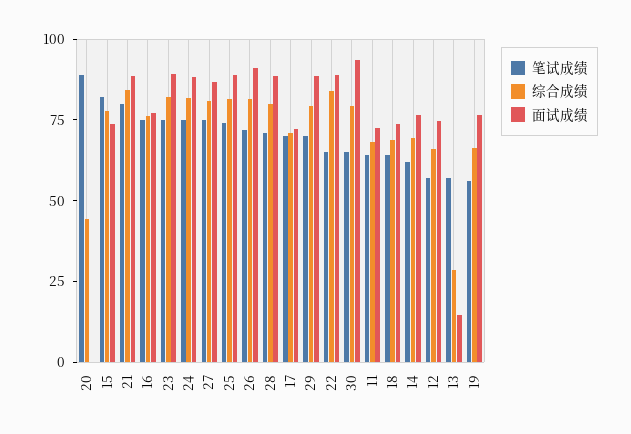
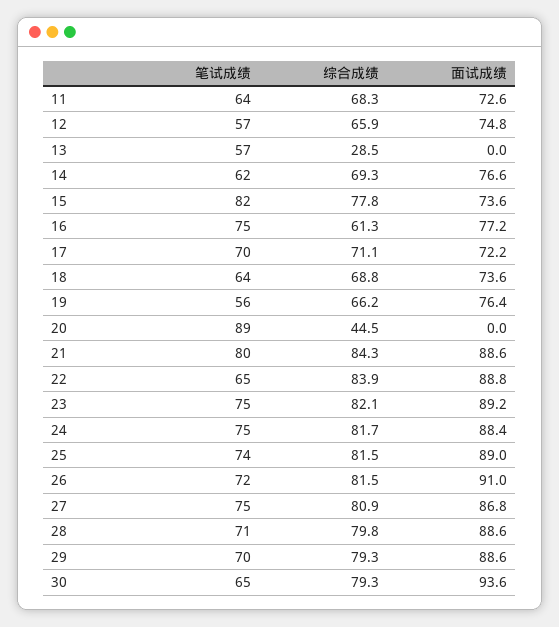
综合成绩, 16: 75 -> 61.3
面试成绩, 13: 15 -> 0

